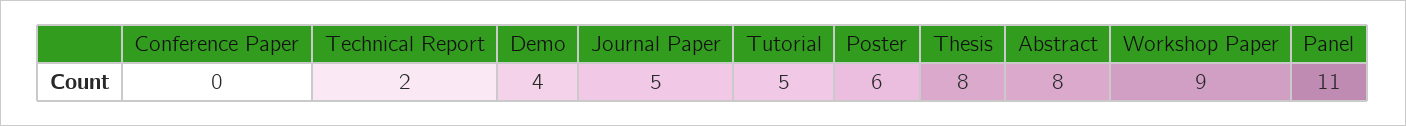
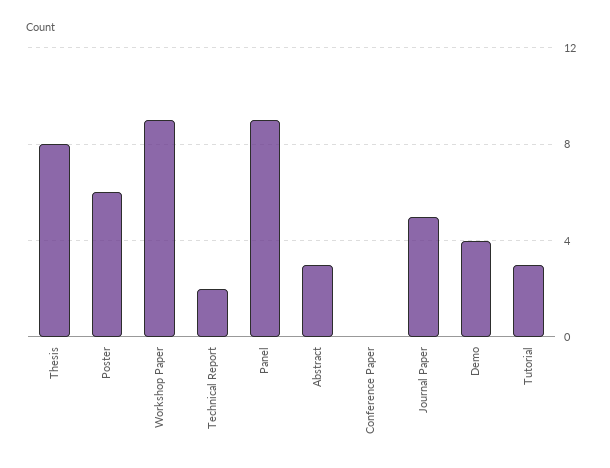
Tutorial: 5 -> 3
Abstract: 8 -> 3
Panel: 11 -> 9

